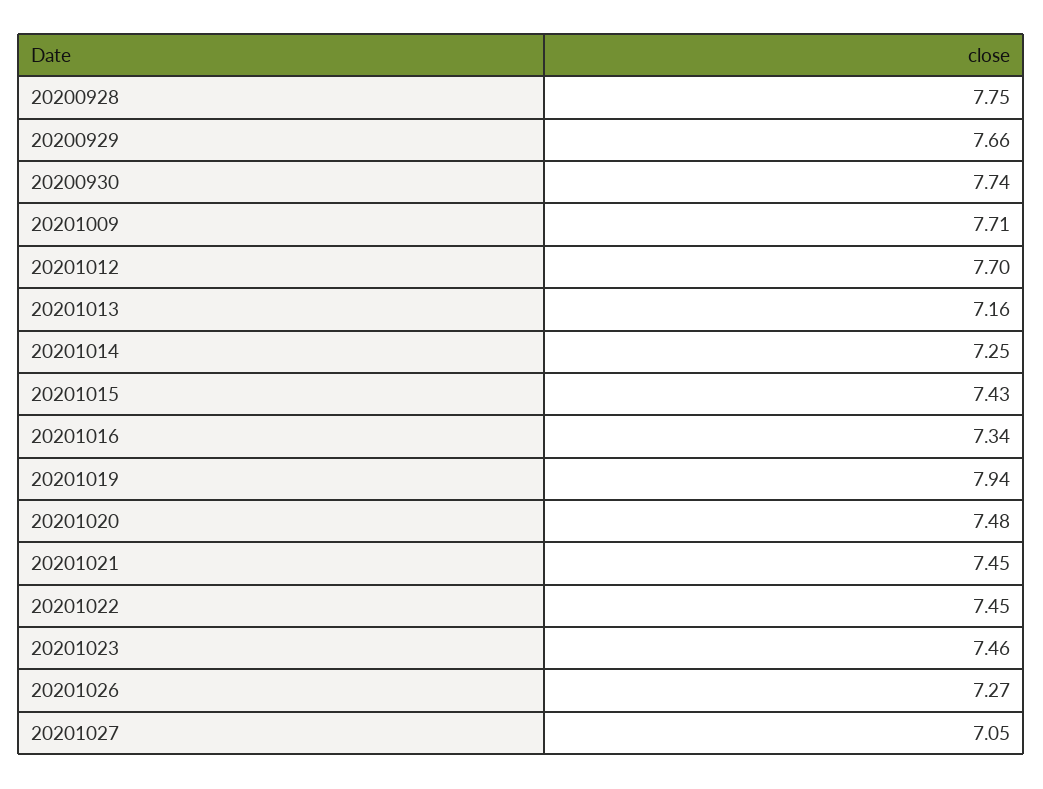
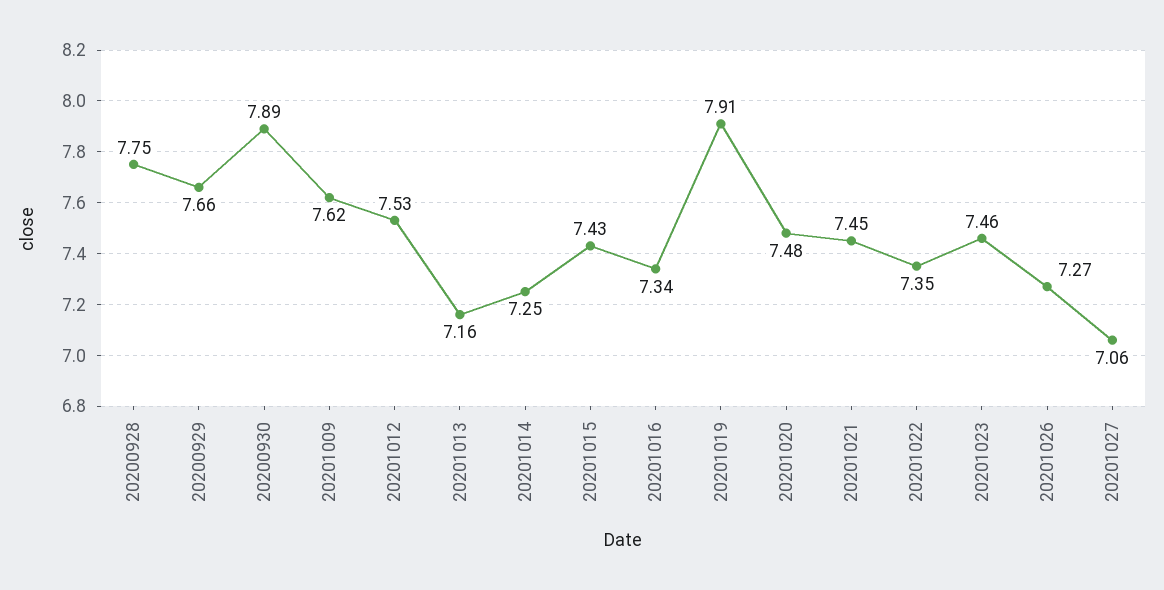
20200930: 7.74 -> 7.89
20201009: 7.71 -> 7.62
20201012: 7.7 -> 7.53
20201019: 7.94 -> 7.91
20201022: 7.45 -> 7.35
20201027: 7.05 -> 7.06

